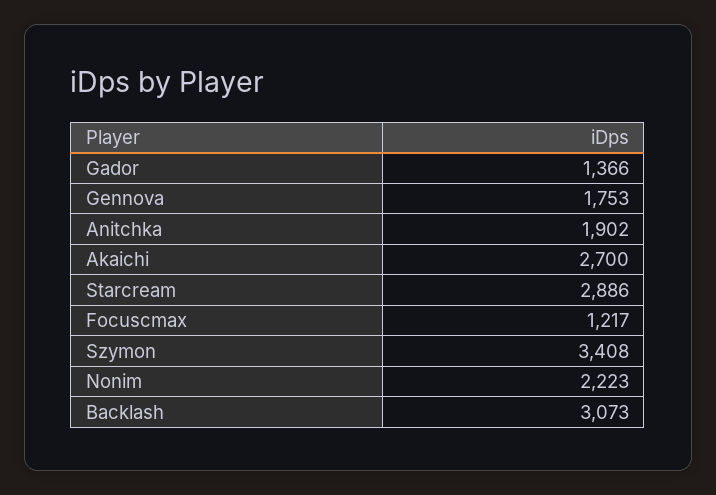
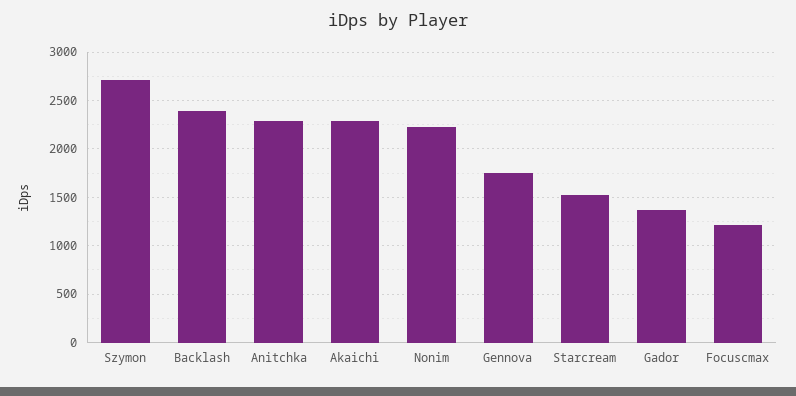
Anitchka: 1902 -> 2300
Akaichi: 2700 -> 2300
Starcream: 2886 -> 1500
Szymon: 3408 -> 2700
Backlash: 3073 -> 2400

